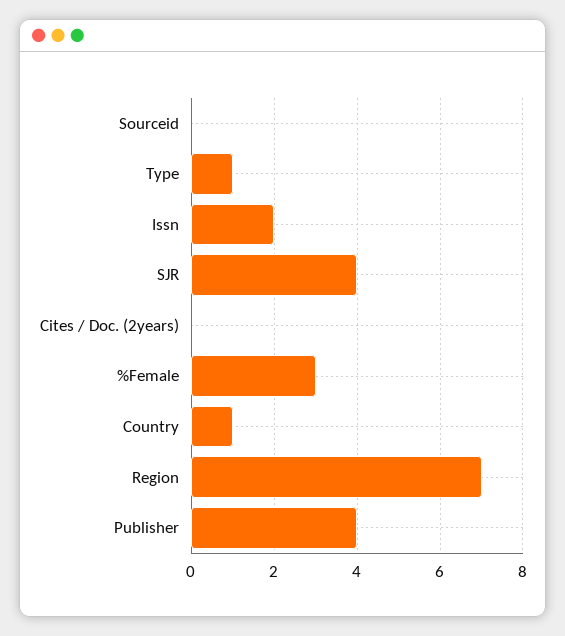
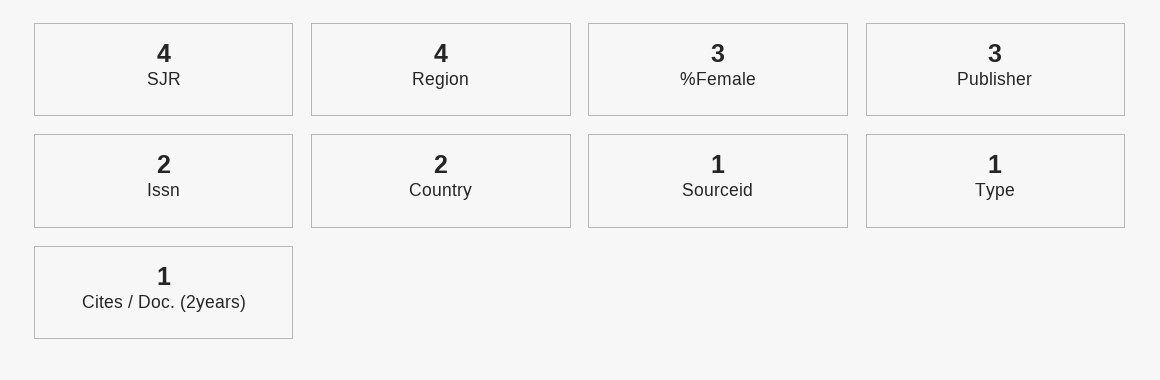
Sourceid: 0 -> 1
Cites / Doc. (2years): 0 -> 1
Country: 1 -> 2
Region: 7 -> 4
Publisher: 4 -> 3

